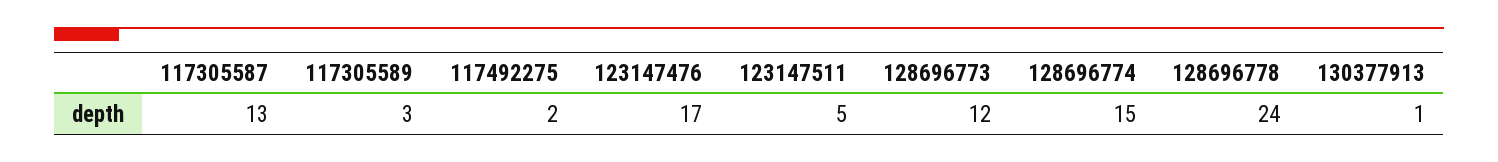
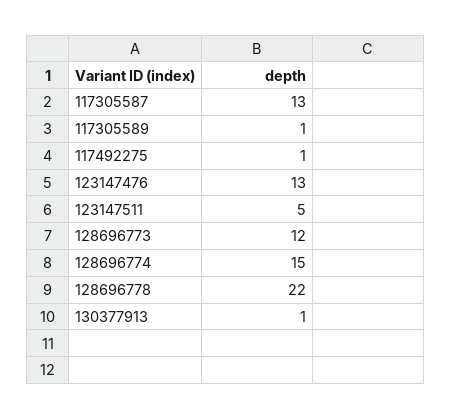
117305589: 3 -> 1
117492275: 2 -> 1
123147476: 17 -> 13
128696778: 24 -> 22

